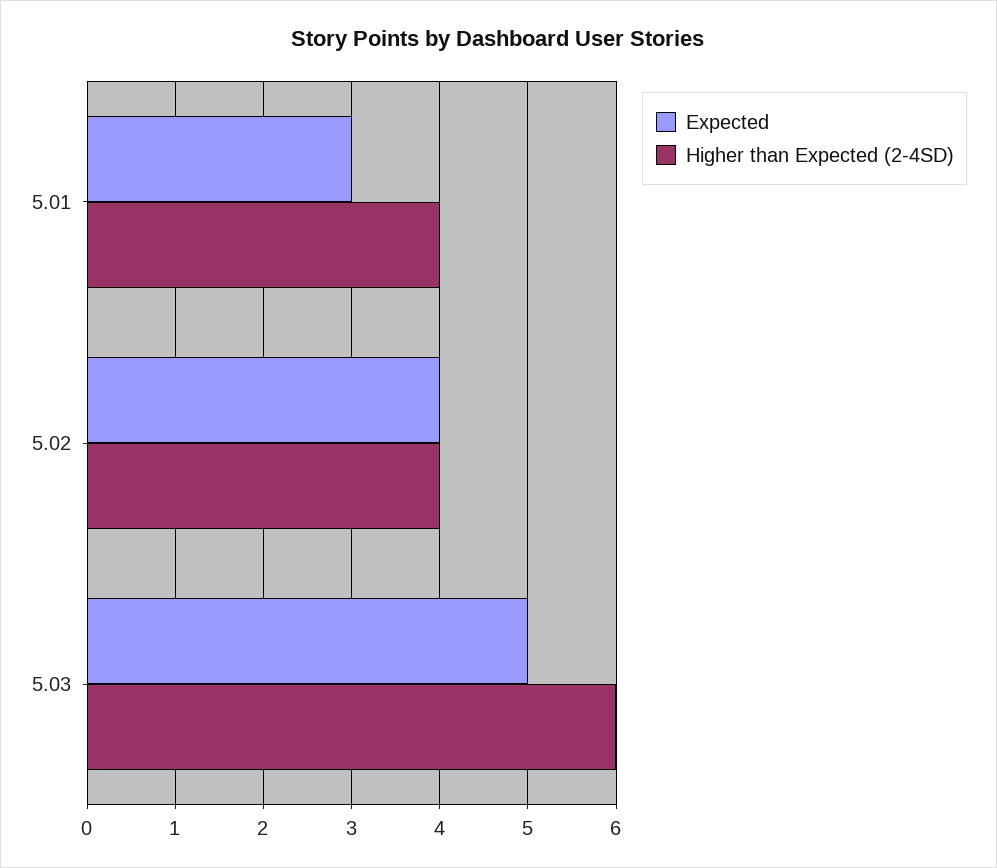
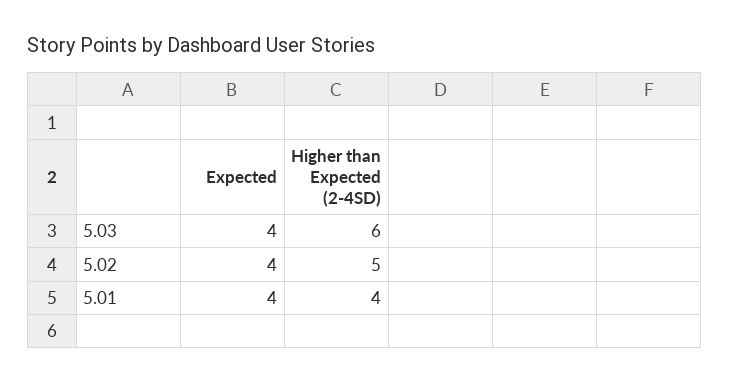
Expected, 5.01: 3 -> 4
Higher than Expected (2-4SD), 5.02: 4 -> 5
Expected, 5.03: 5 -> 4

